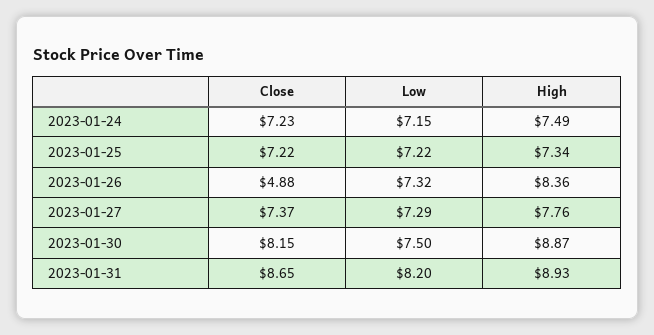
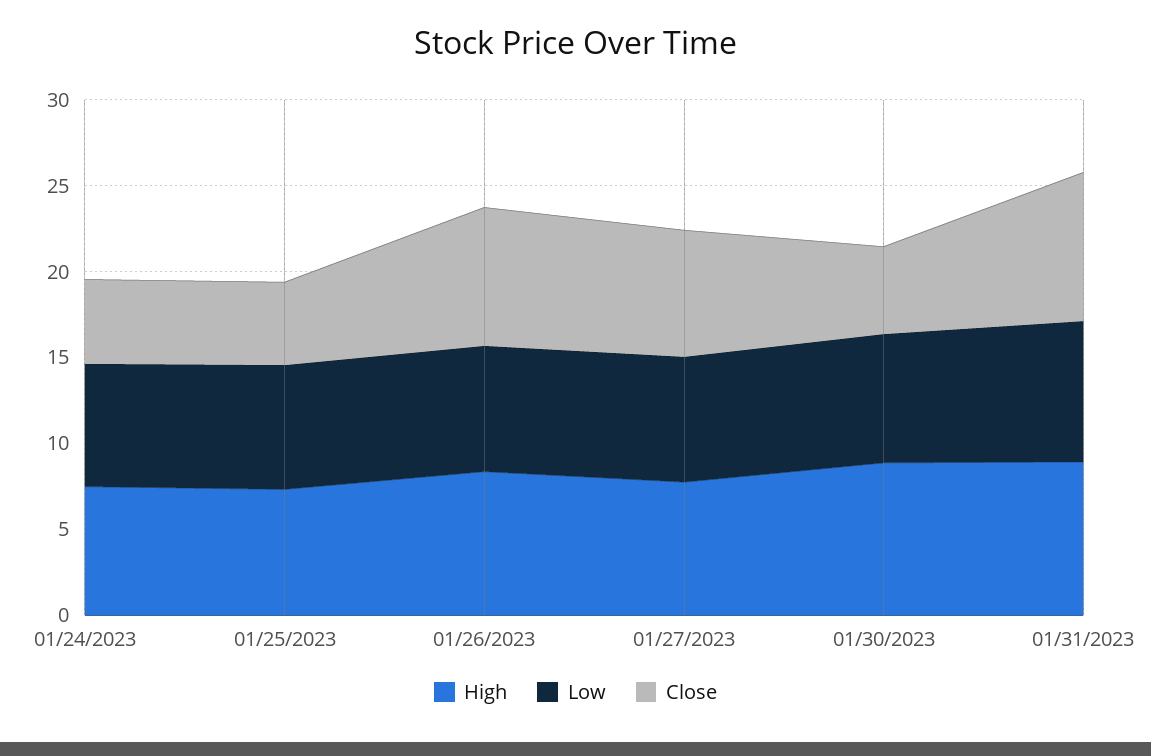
Close, 2023-01-24: 7.23 -> 5
Close, 2023-01-25: 7.22 -> 5
Close, 2023-01-26: 4.88 -> 8
Close, 2023-01-30: 8.15 -> 5

